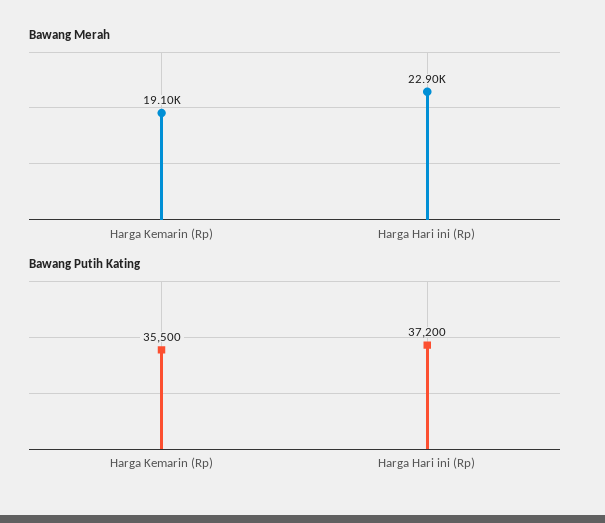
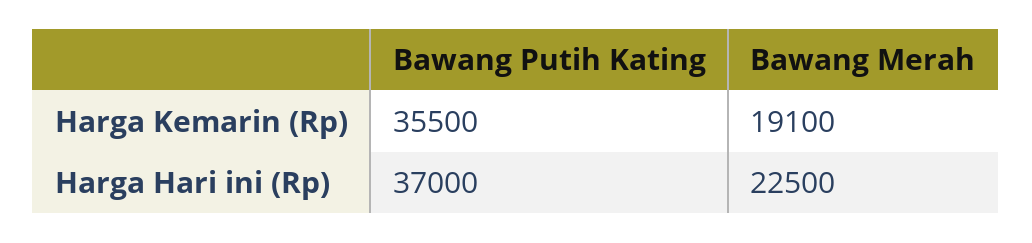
Bawang Merah, Harga Hari ini (Rp): 22900 -> 22500
Bawang Putih Kating, Harga Hari ini (Rp): 37200 -> 37000

